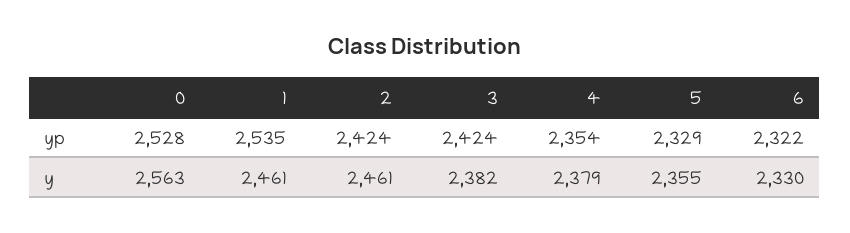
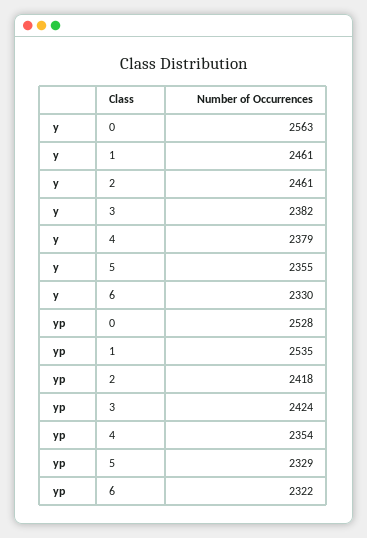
2, yp: 2424 -> 2418

